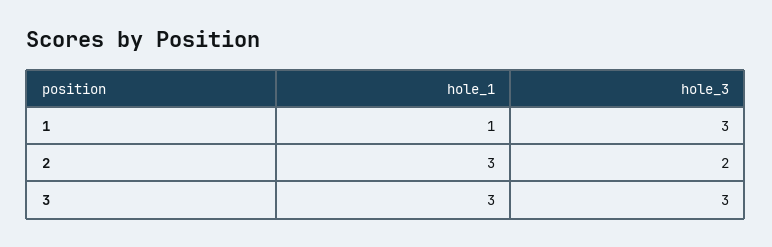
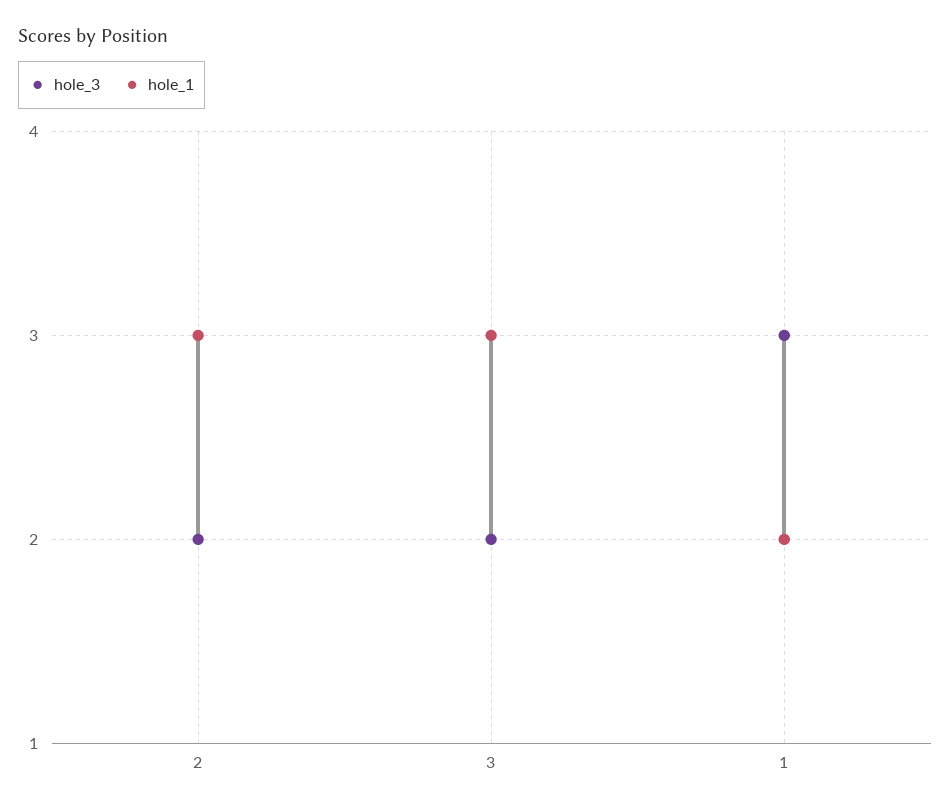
hole_1, 1: 1 -> 2
hole_3, 3: 3 -> 2

